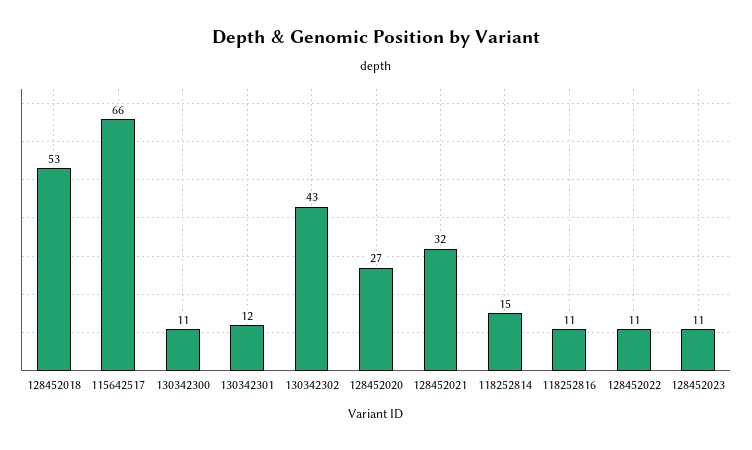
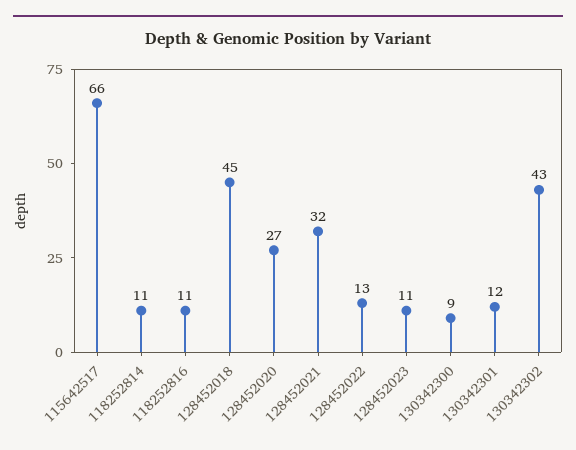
128452018: 53 -> 45
130342300: 11 -> 9
118252814: 15 -> 11
128452022: 11 -> 13

